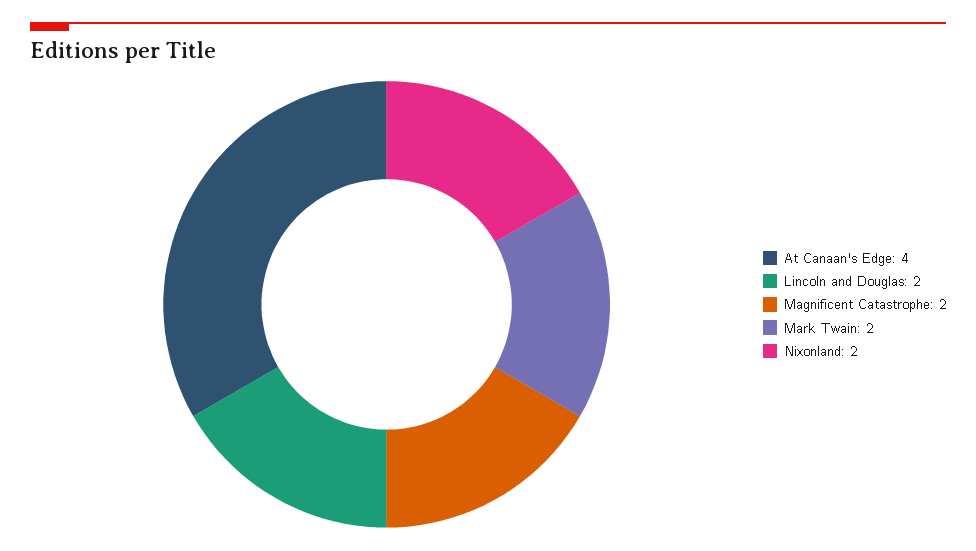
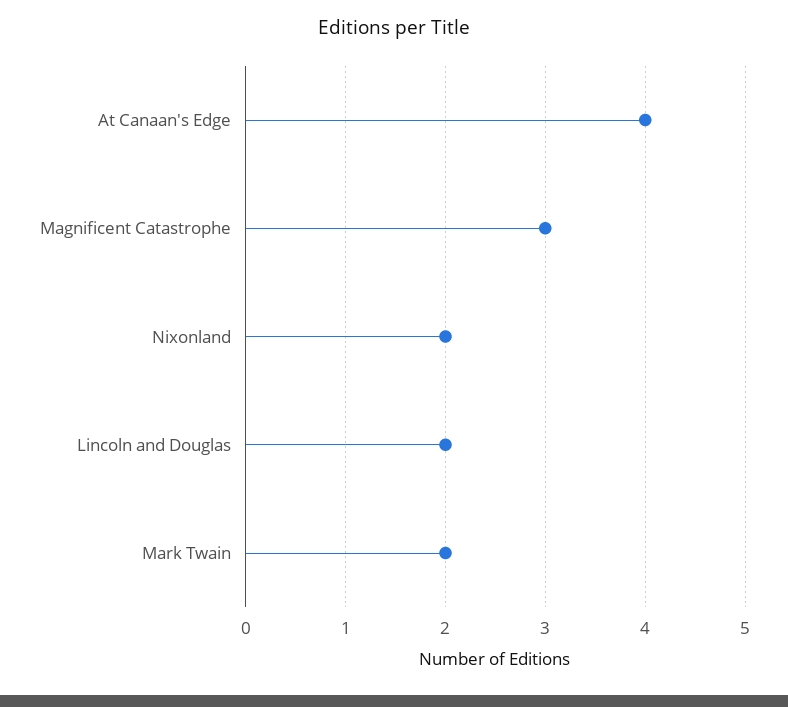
Magnificent Catastrophe: 2 -> 3

